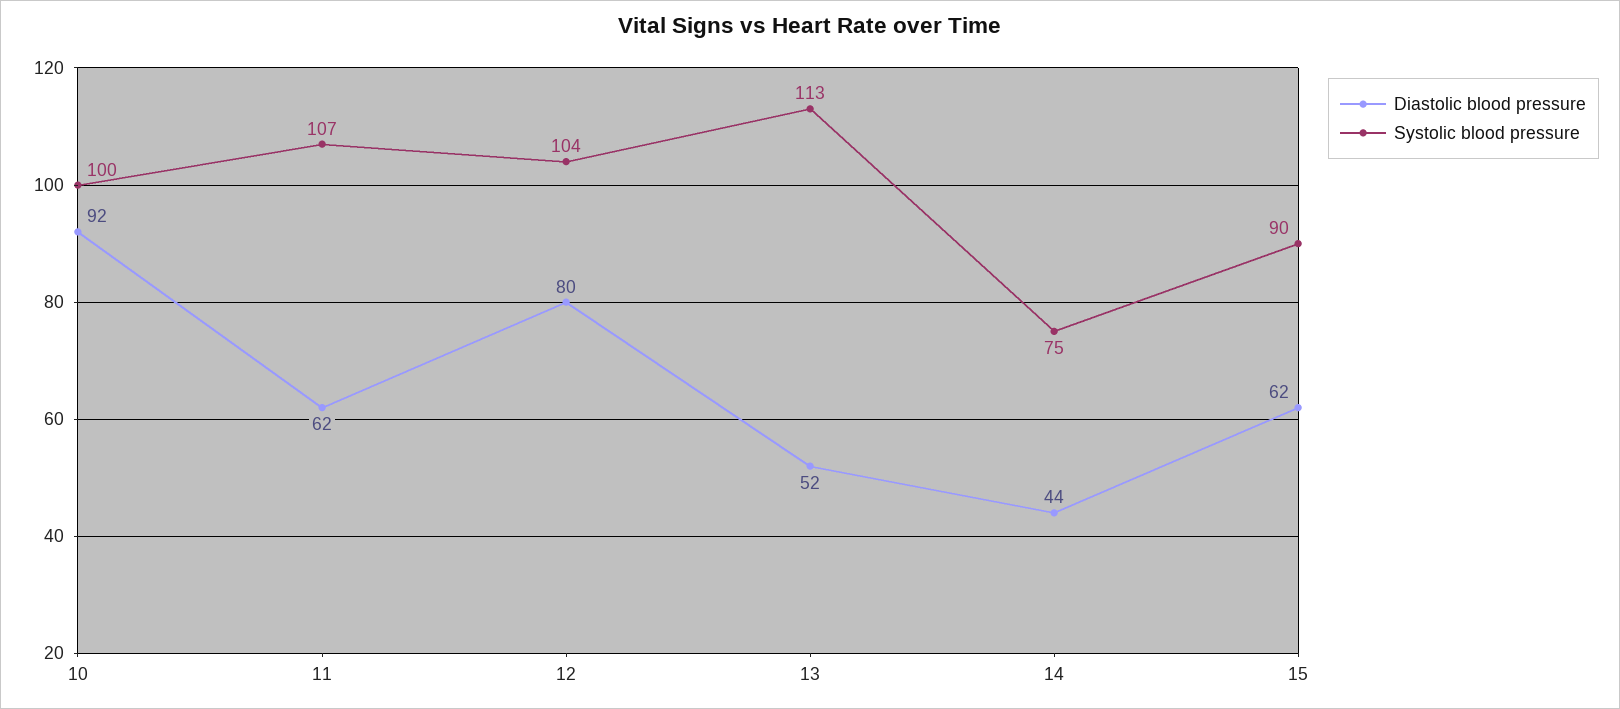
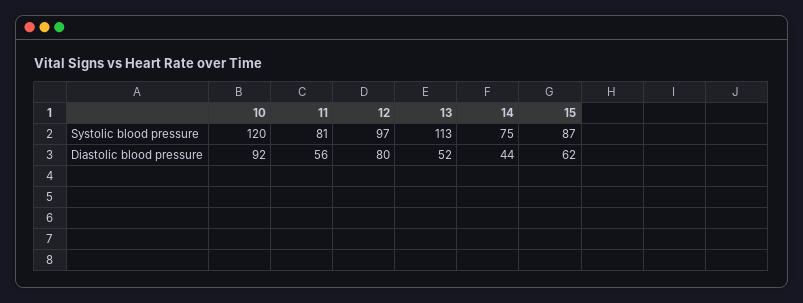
Systolic blood pressure, 10: 100 -> 120
Diastolic blood pressure, 11: 62 -> 56
Systolic blood pressure, 11: 107 -> 81
Systolic blood pressure, 12: 104 -> 97
Systolic blood pressure, 15: 90 -> 87

